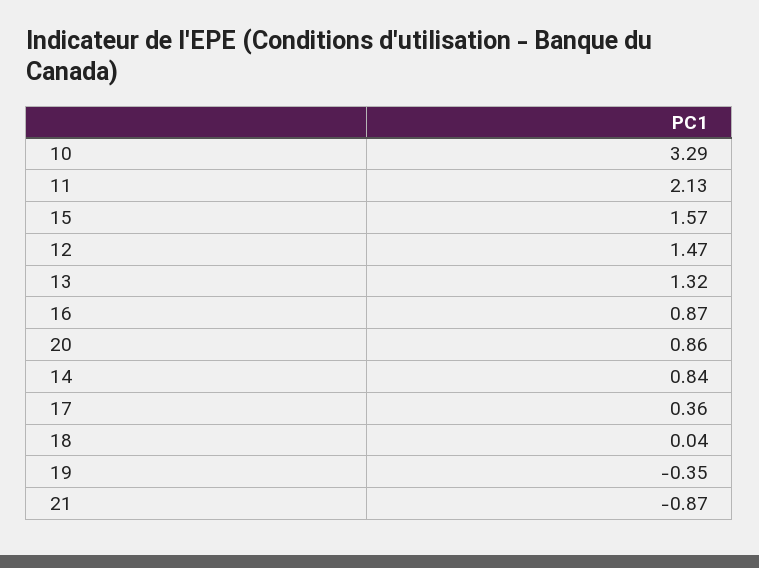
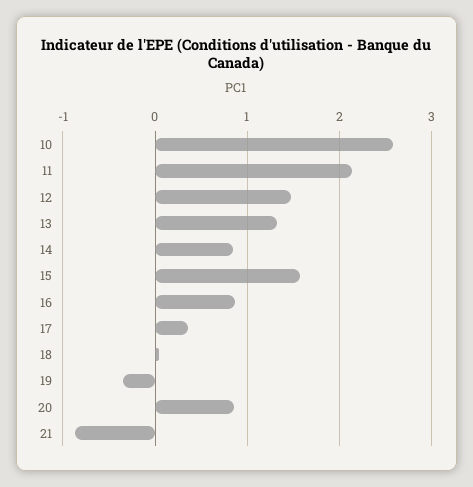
10: 3.29 -> 2.6

